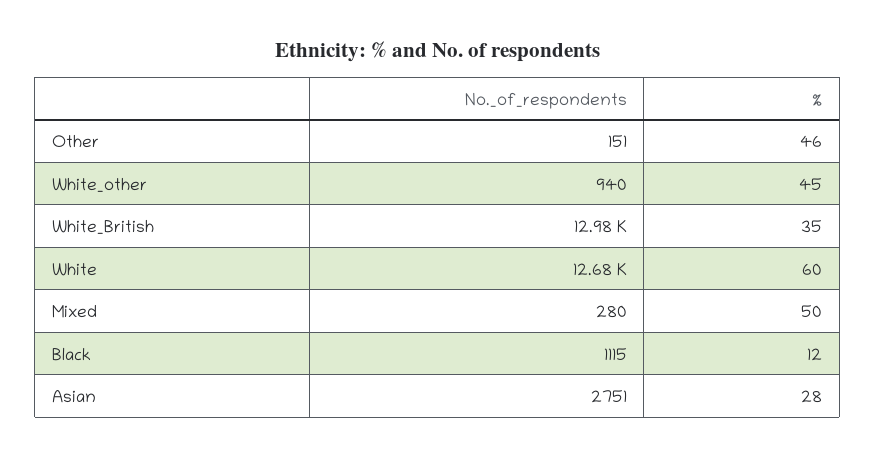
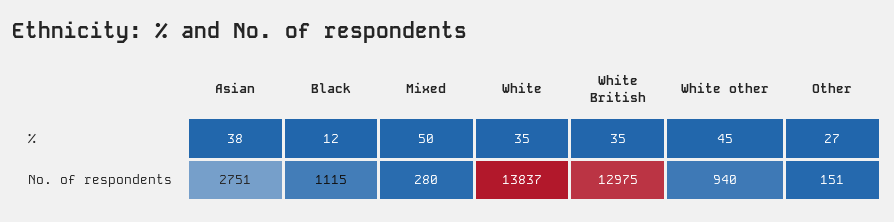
%, Other: 46 -> 27
No._of_respondents, White: 12680 -> 13837
%, White: 60 -> 35
%, Asian: 28 -> 38

